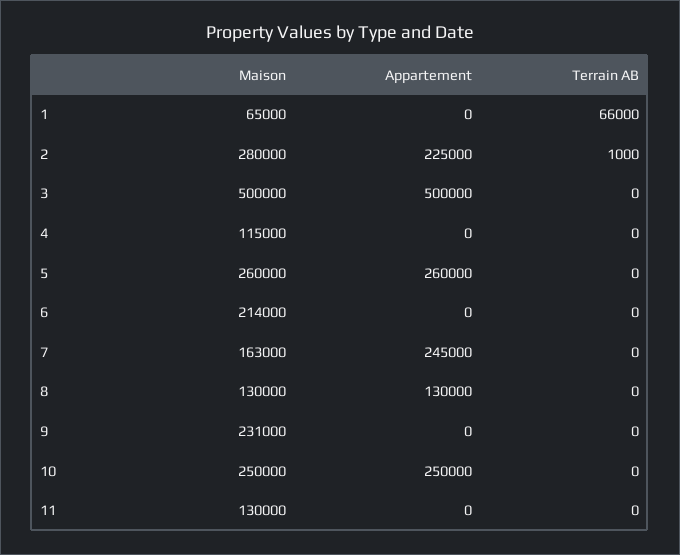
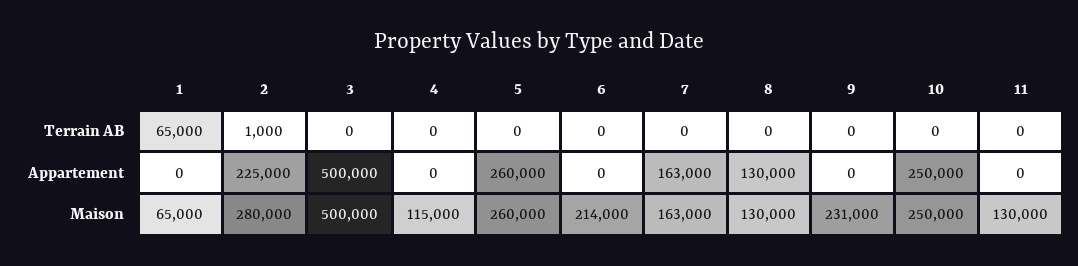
Terrain AB, 1: 66000 -> 65000
Appartement, 7: 245000 -> 163000

